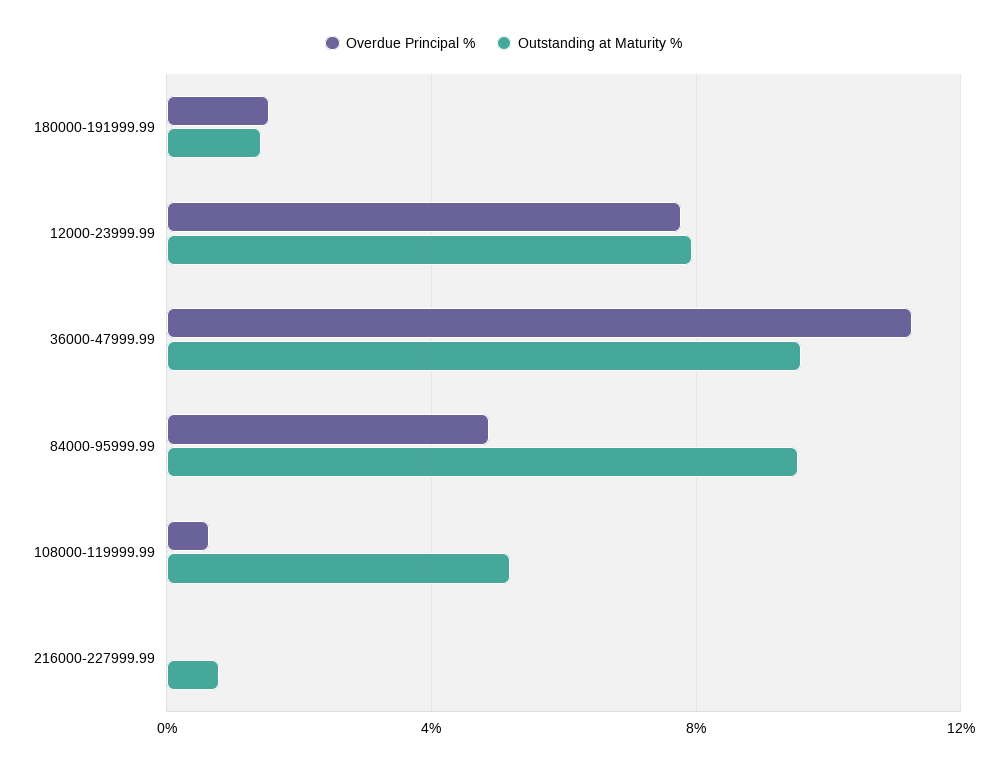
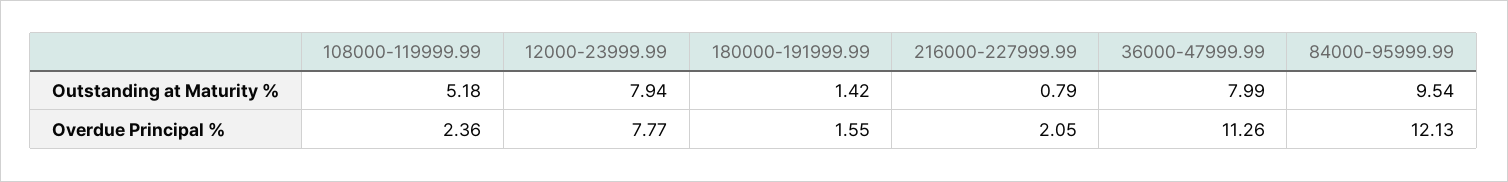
Outstanding at Maturity %, 36000-47999.99: 9.5 -> 7.99
Overdue Principal %, 84000-95999.99: 5 -> 12.13
Overdue Principal %, 108000-119999.99: 0.5 -> 2.36
Overdue Principal %, 216000-227999.99: 0 -> 2.05

